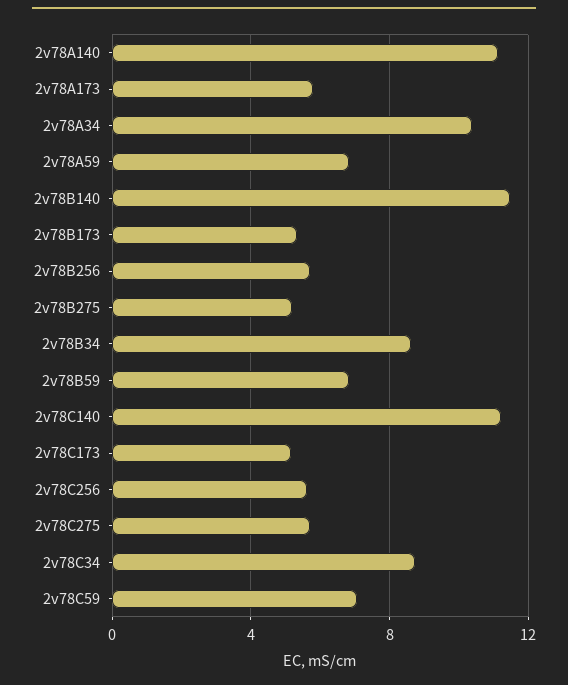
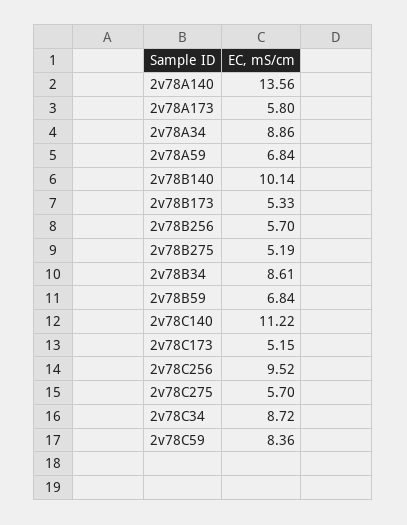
2v78A140: 11 -> 13.56
2v78A34: 10.5 -> 8.86
2v78B140: 11.5 -> 10.14
2v78C256: 5.5 -> 9.52
2v78C59: 7 -> 8.36

